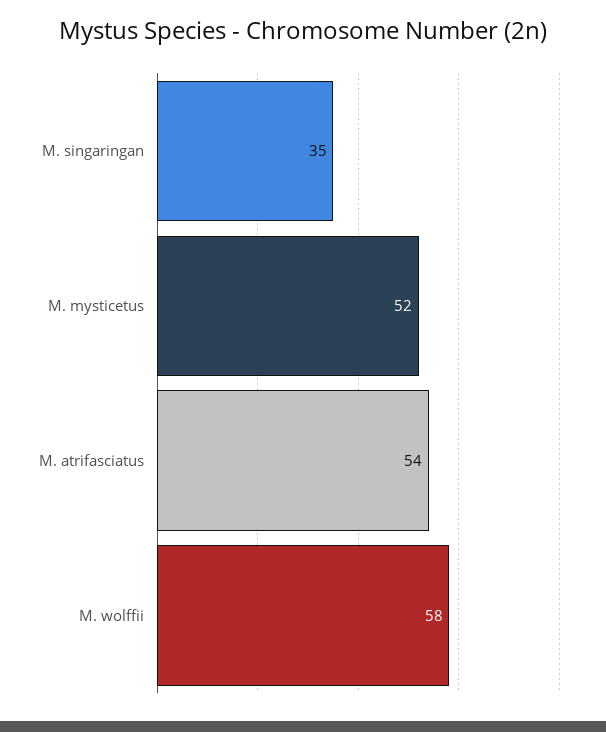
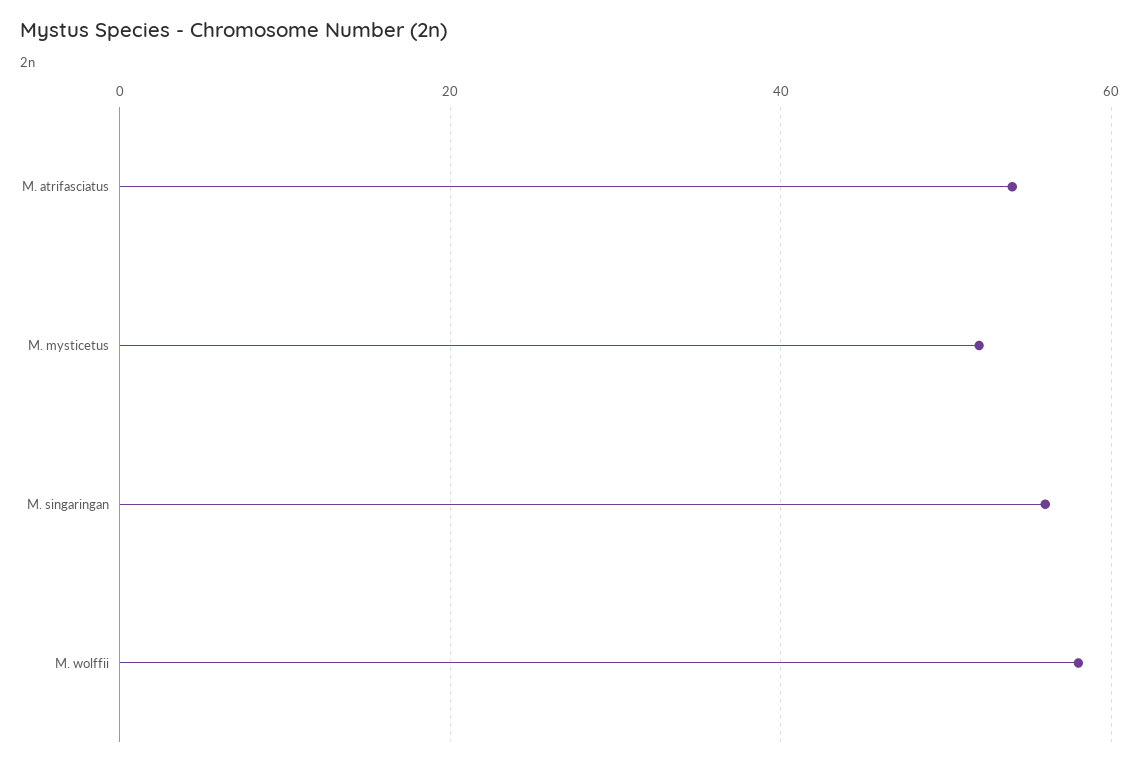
M. singaringan: 35 -> 55

